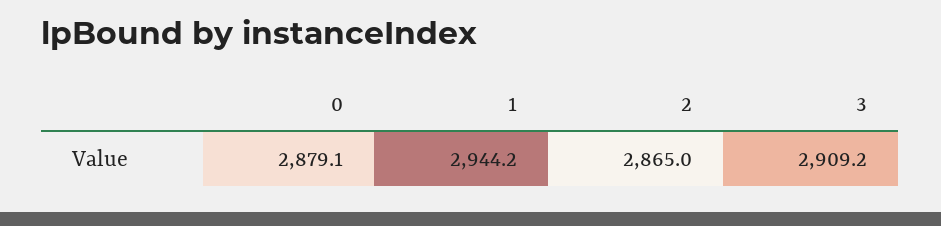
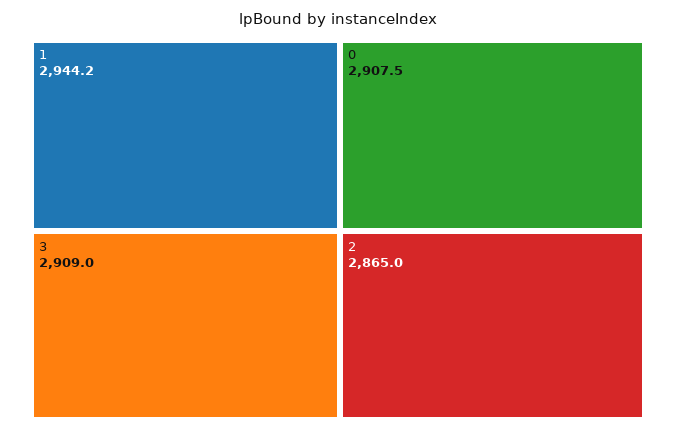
0: 2879.1 -> 2907.5
3: 2909.2 -> 2909

